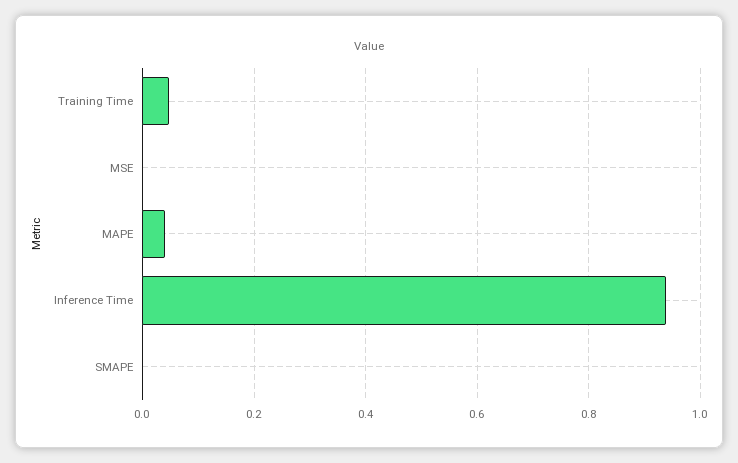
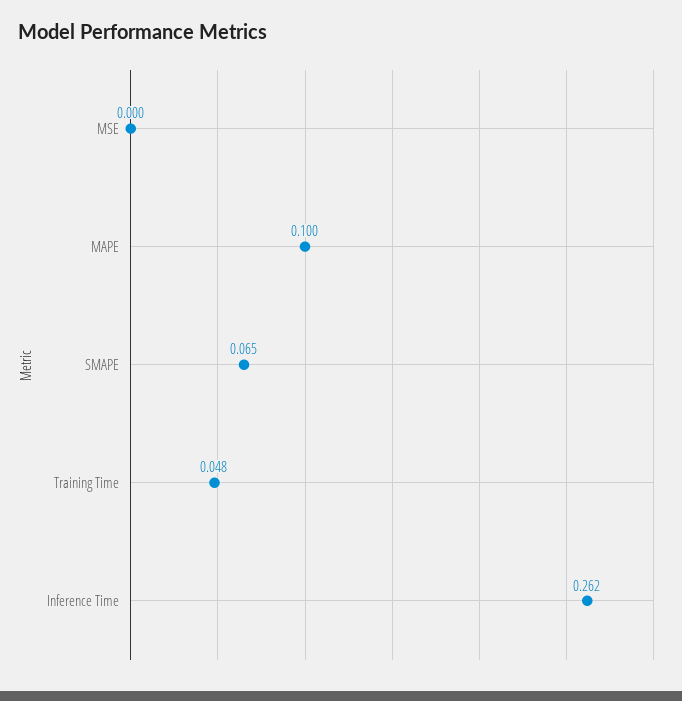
MAPE: 0.04 -> 0.1
Inference Time: 0.94 -> 0.262
SMAPE: 0 -> 0.065

